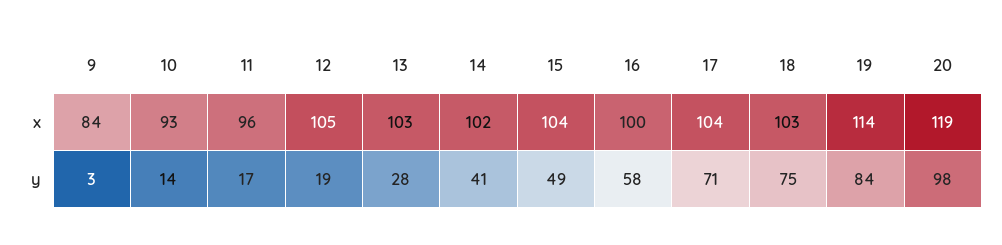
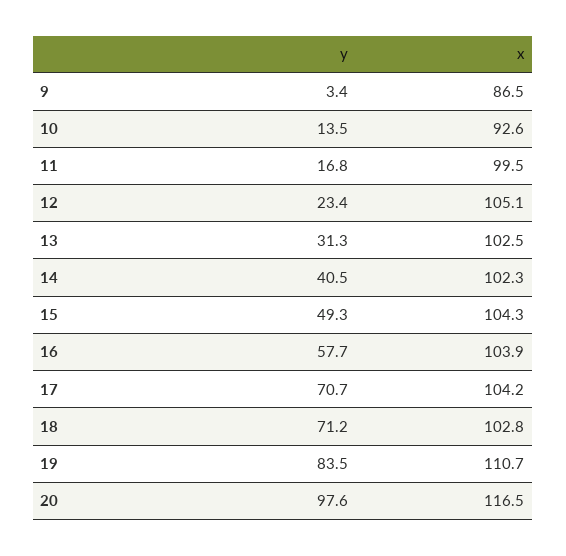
9, x: 84 -> 86.5
11, x: 96 -> 99.5
16, x: 100 -> 103.9
19, x: 114 -> 110.7
20, x: 119 -> 116.5
12, y: 19 -> 23.4
13, y: 28 -> 31.3
18, y: 75 -> 71.2

